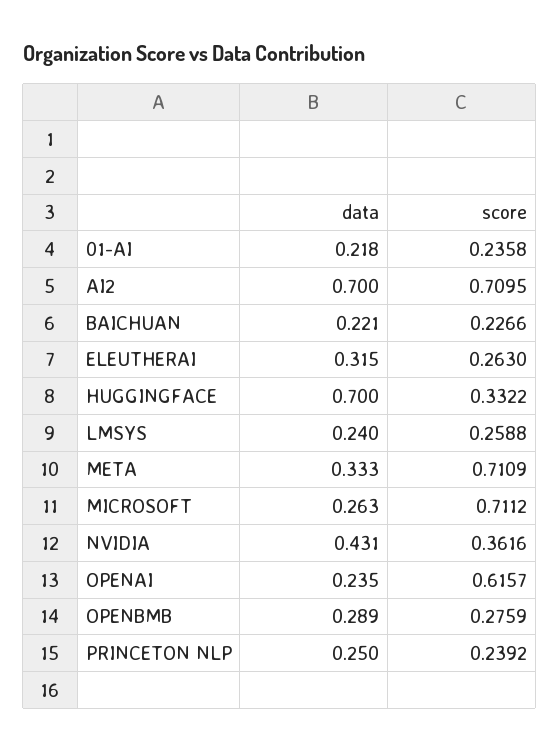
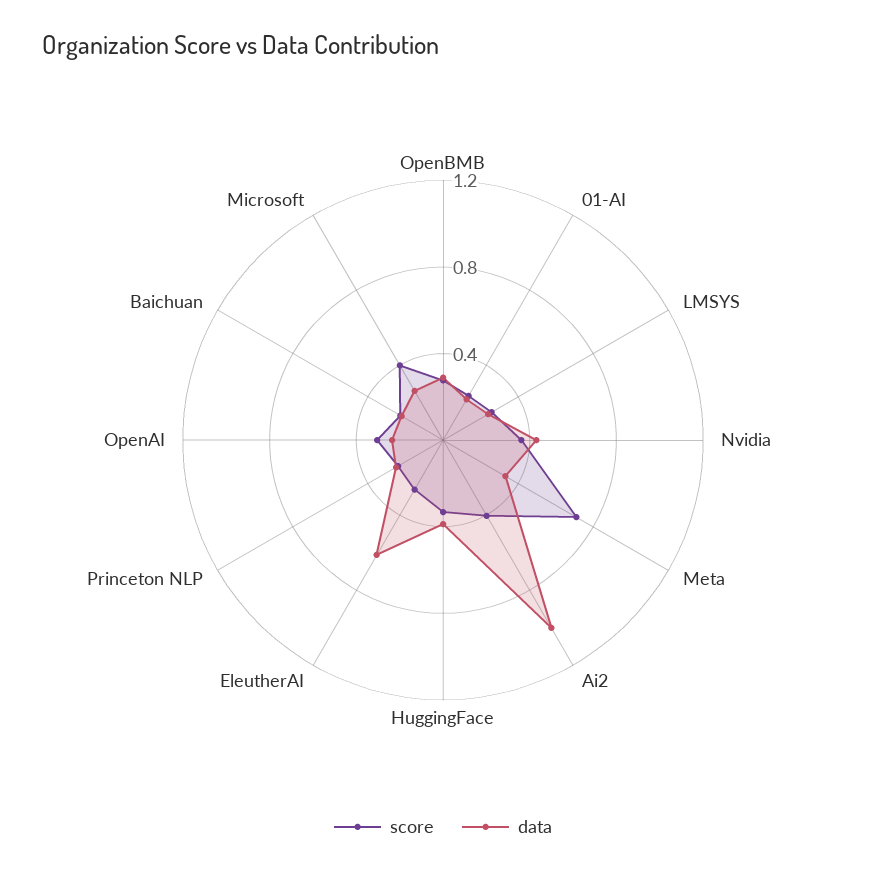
data, AI2: 0.7 -> 1
score, AI2: 0.7095 -> 0.4
data, ELEUTHERAI: 0.315 -> 0.6
data, HUGGINGFACE: 0.7 -> 0.4
score, MICROSOFT: 0.7112 -> 0.4
score, OPENAI: 0.6157 -> 0.3

